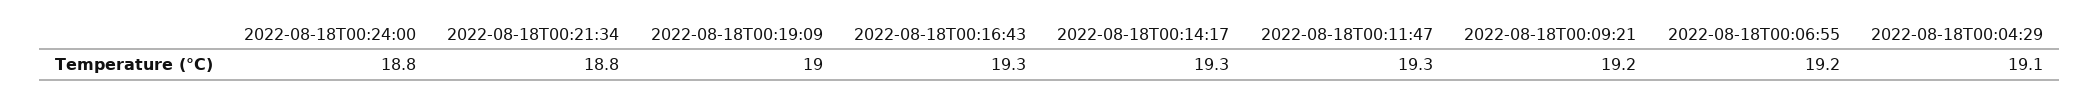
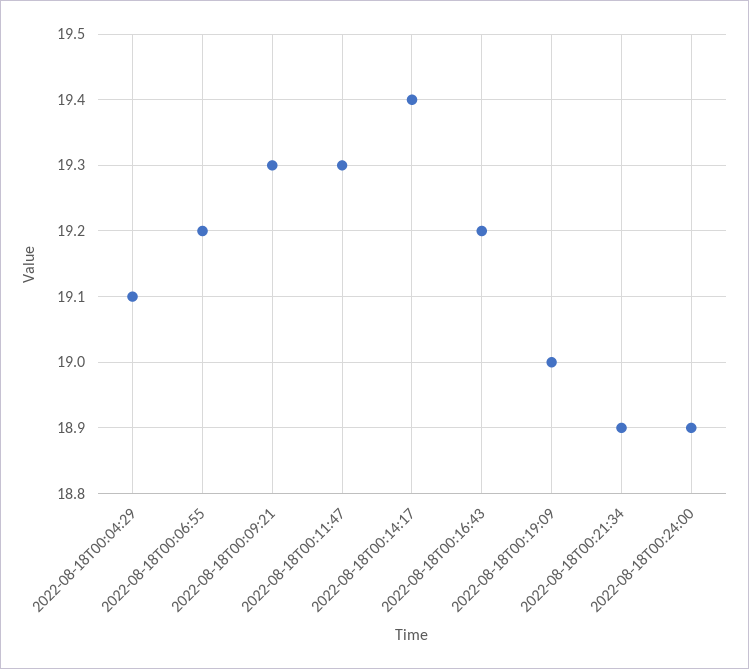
2022-08-18T00:24:00: 18.8 -> 18.9
2022-08-18T00:21:34: 18.8 -> 18.9
2022-08-18T00:16:43: 19.3 -> 19.2
2022-08-18T00:14:17: 19.3 -> 19.4
2022-08-18T00:09:21: 19.2 -> 19.3

